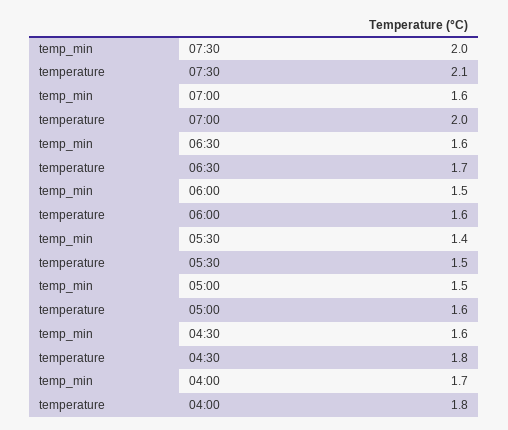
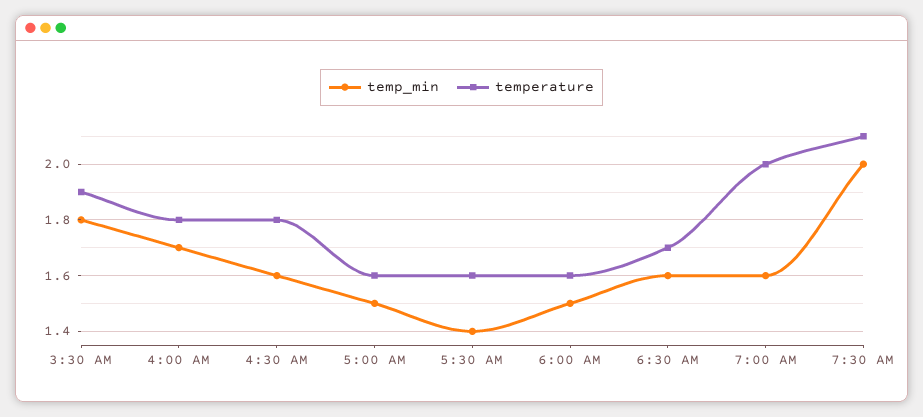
temperature, 05:30: 1.5 -> 1.6
temp_min, 3:30 AM: none -> 1.8
temperature, 3:30 AM: none -> 1.9

